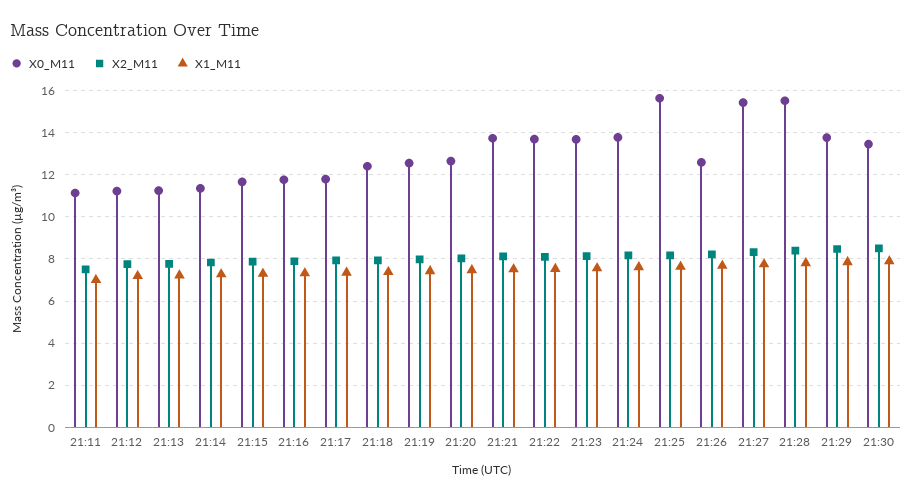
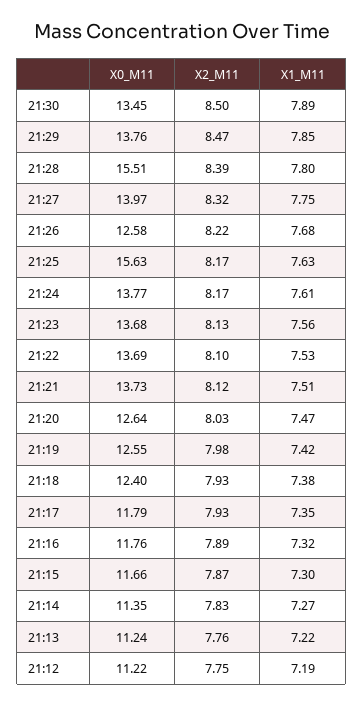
X0_M11, 21:11: 11 -> none
X2_M11, 21:11: 7.5 -> none
X1_M11, 21:11: 7 -> none
X0_M11, 21:27: 15.5 -> 13.97

